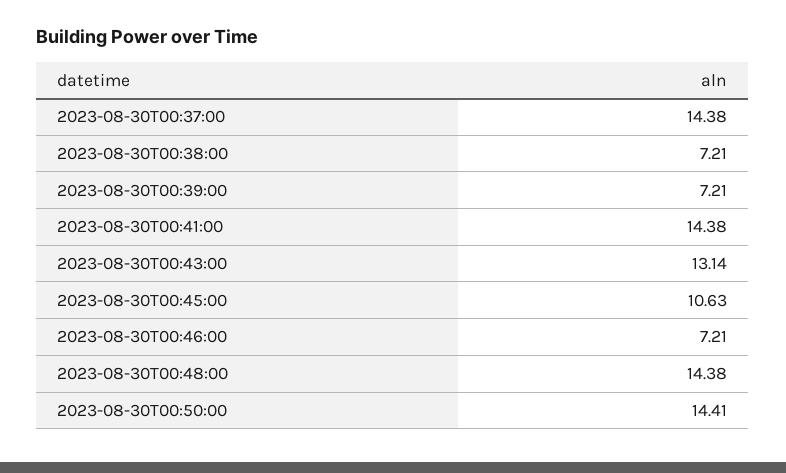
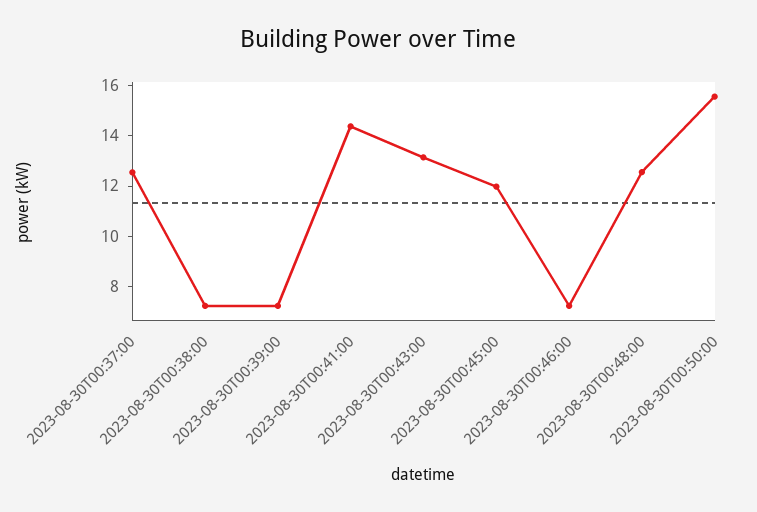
2023-08-30T00:37:00: 14.38 -> 12.5
2023-08-30T00:45:00: 10.63 -> 12
2023-08-30T00:48:00: 14.38 -> 12.5
2023-08-30T00:50:00: 14.41 -> 15.5

